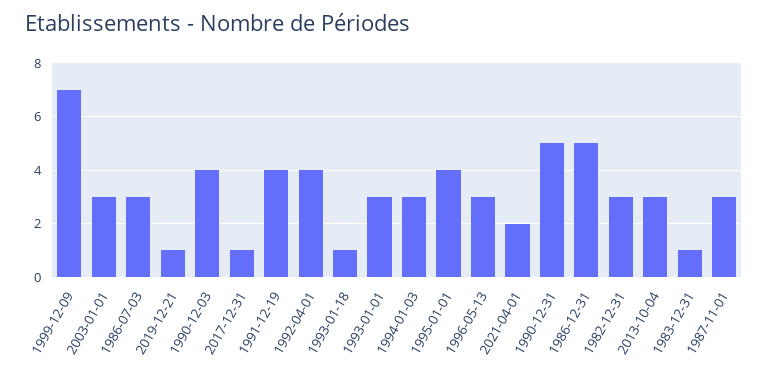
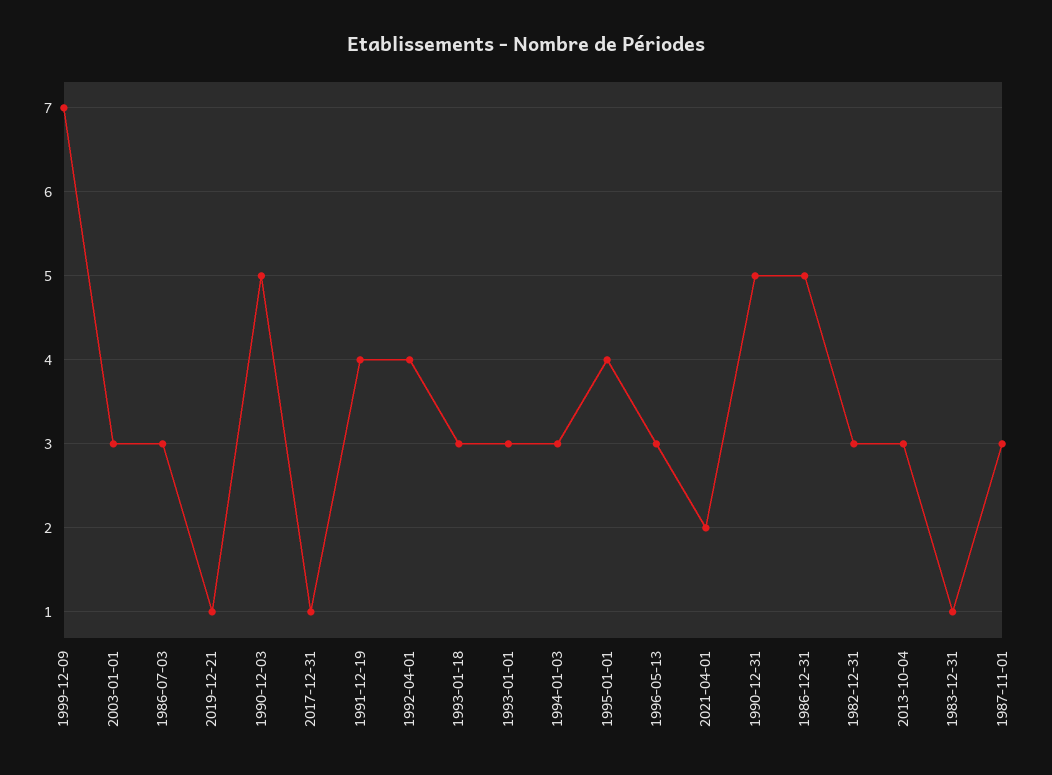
1990-12-03: 4 -> 5
1993-01-18: 1 -> 3

